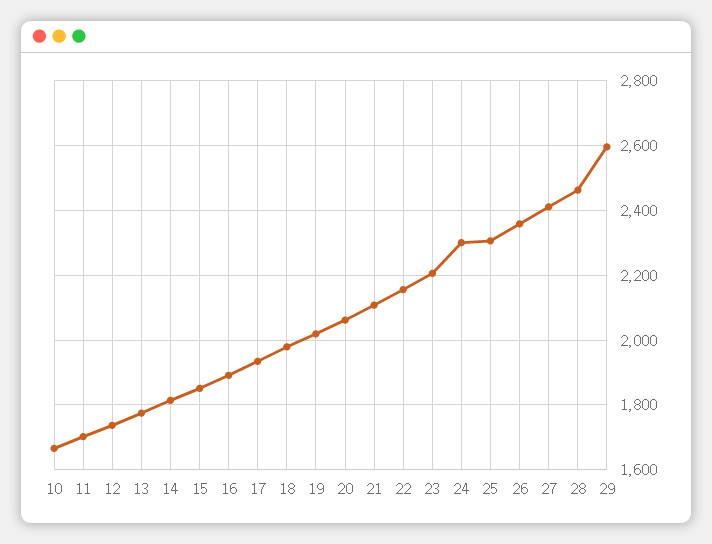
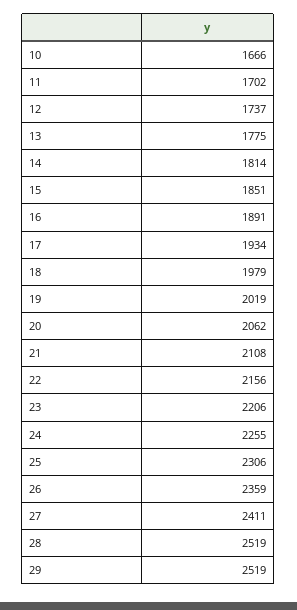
24: 2300 -> 2255
28: 2460 -> 2519
29: 2600 -> 2519

